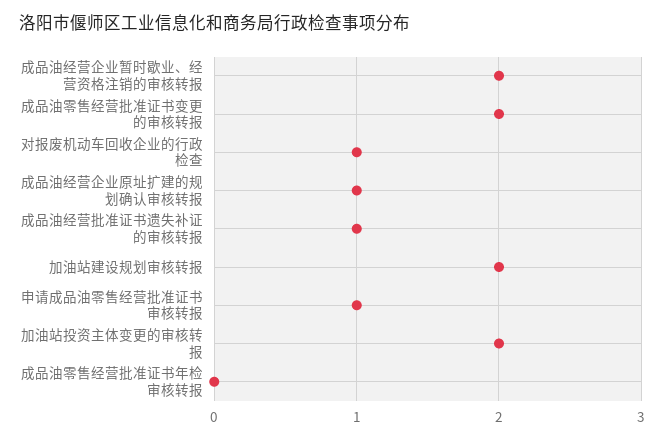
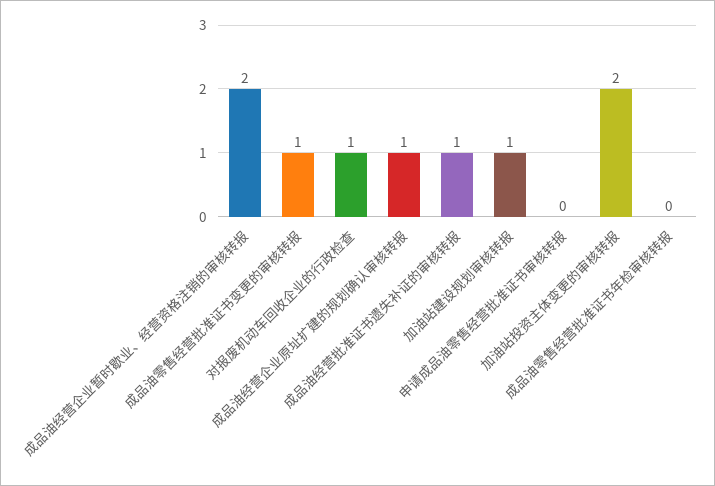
成品油零售经营批准证书变更的审核转报: 2 -> 1
加油站建设规划审核转报: 2 -> 1
申请成品油零售经营批准证书审核转报: 1 -> 0

